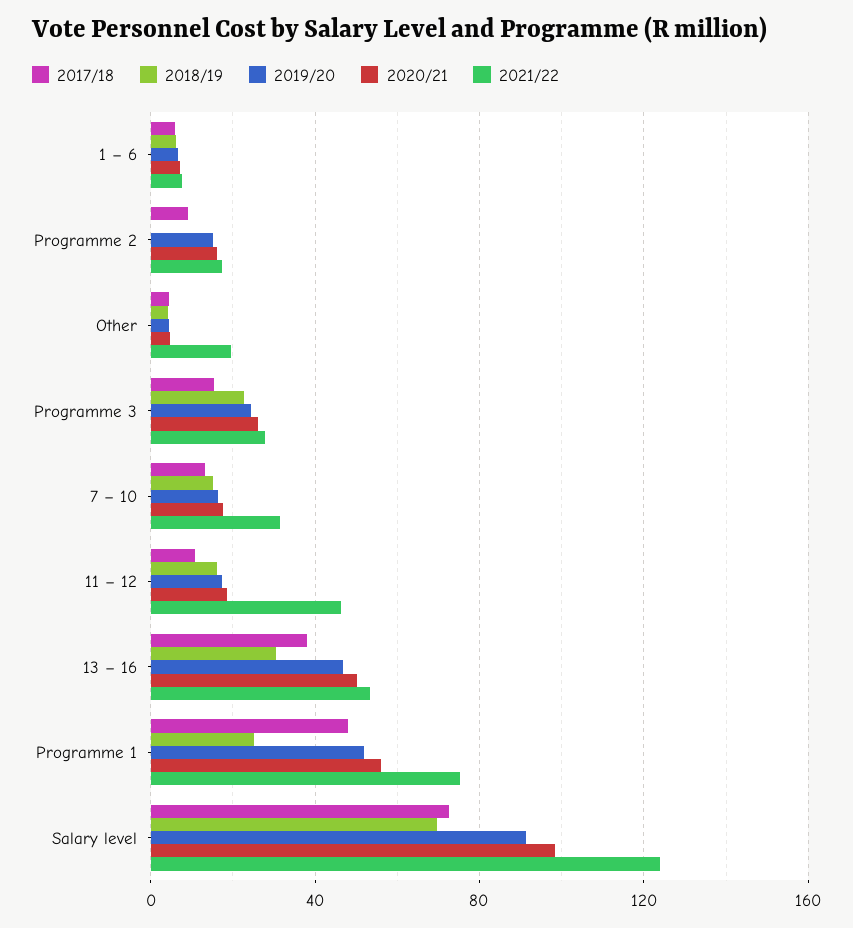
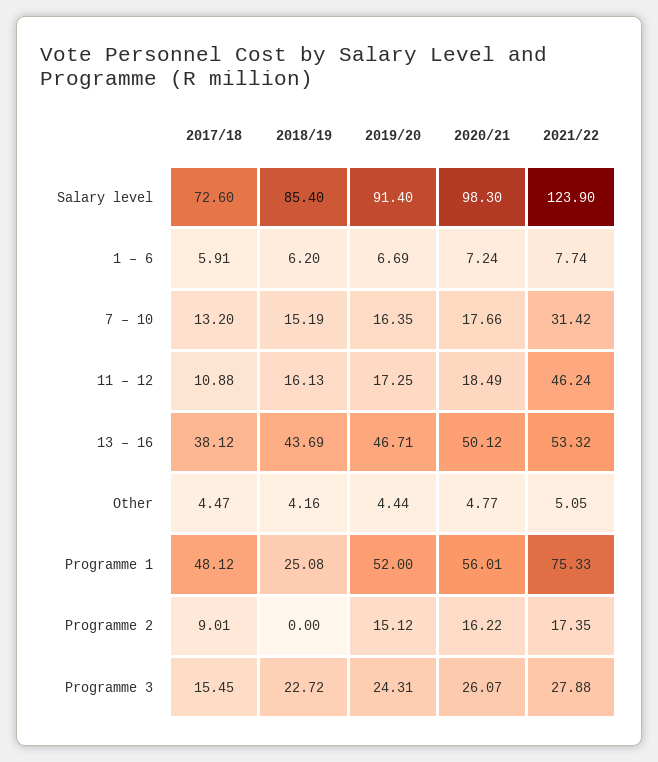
2021/22, Other: 20 -> 5.05
2018/19, 13 – 16: 30 -> 43.69
2018/19, Salary level: 70 -> 85.4

